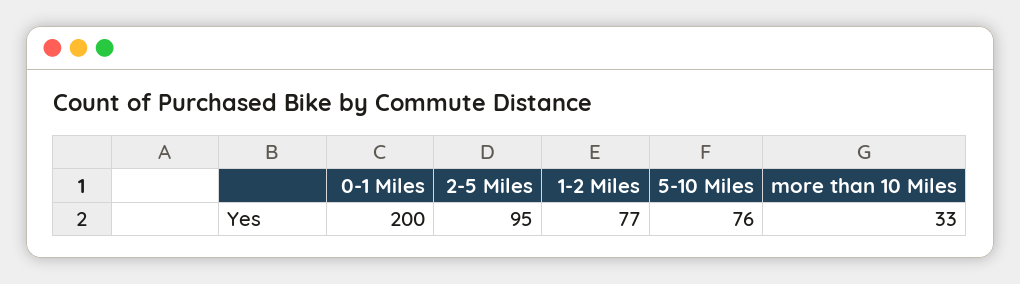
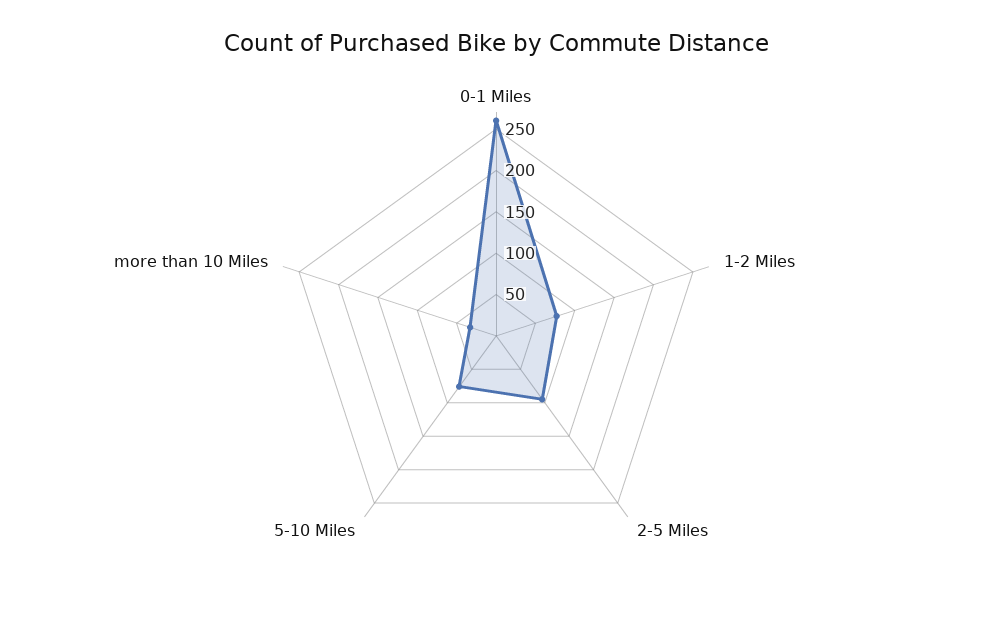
0-1 Miles: 200 -> 260

